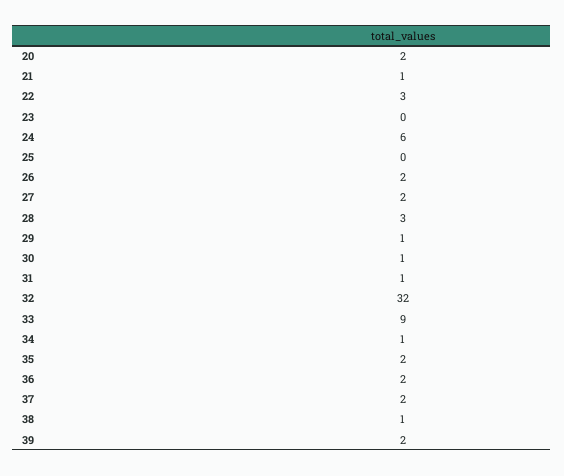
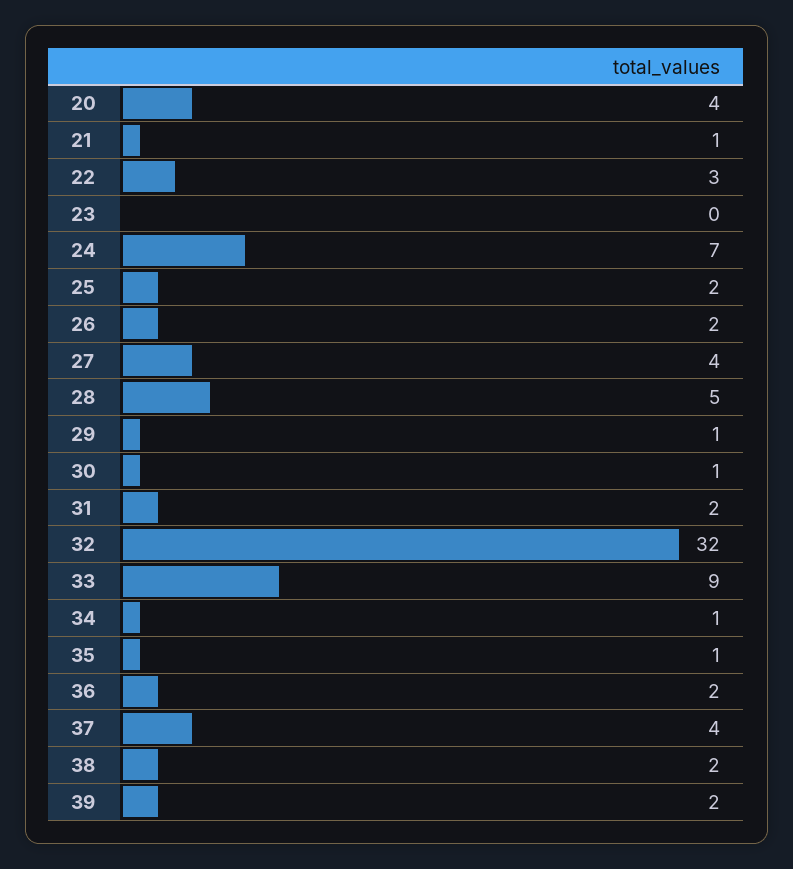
20: 2 -> 4
24: 6 -> 7
25: 0 -> 2
27: 2 -> 4
28: 3 -> 5
31: 1 -> 2
35: 2 -> 1
37: 2 -> 4
38: 1 -> 2

